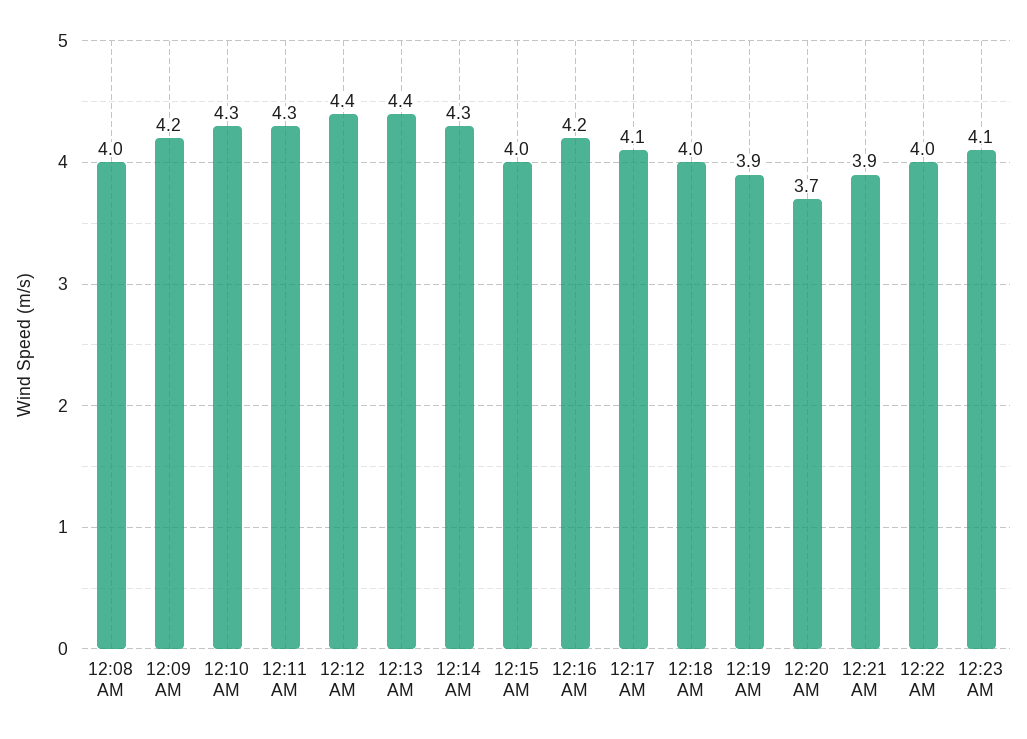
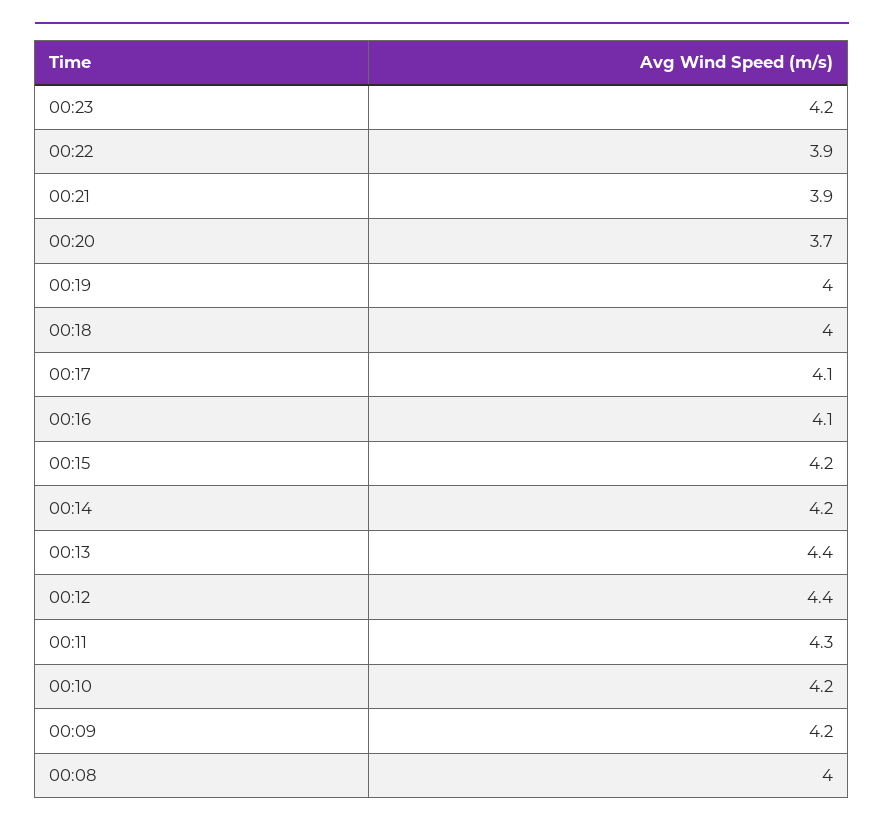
12:10 AM: 4.3 -> 4.2
12:14 AM: 4.3 -> 4.2
12:15 AM: 4 -> 4.2
12:16 AM: 4.2 -> 4.1
12:19 AM: 3.9 -> 4
12:22 AM: 4 -> 3.9
12:23 AM: 4.1 -> 4.2

